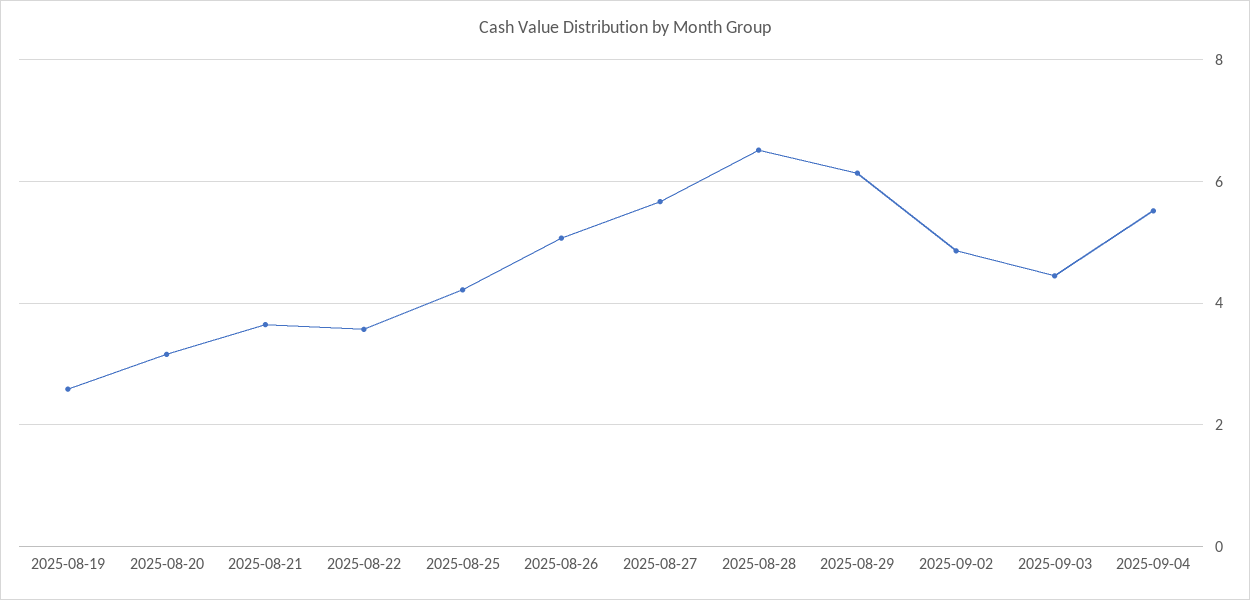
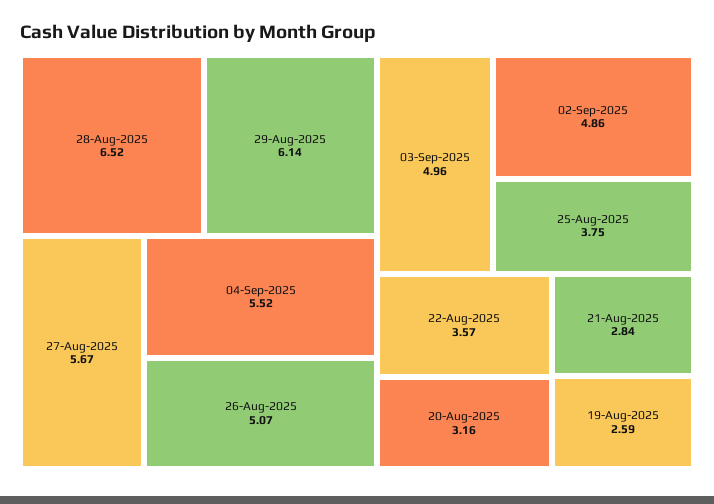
2025-08-21: 3.6 -> 2.84
2025-08-25: 4.2 -> 3.75
2025-09-03: 4.4 -> 4.96

